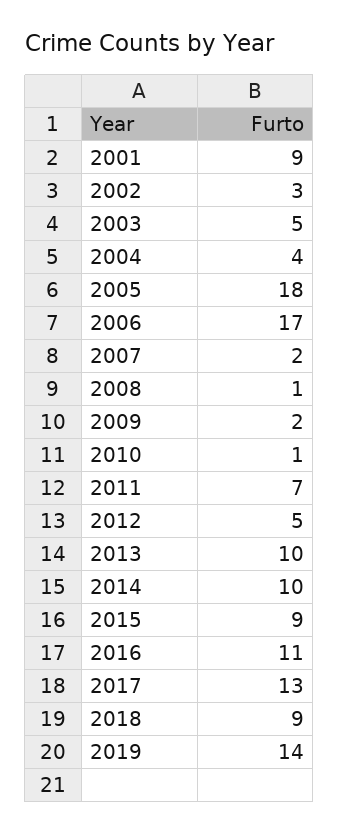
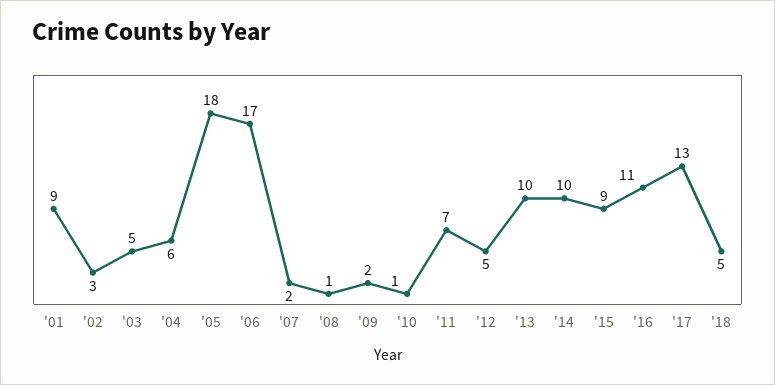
2004: 4 -> 6
2018: 9 -> 5
2019: 14 -> none

